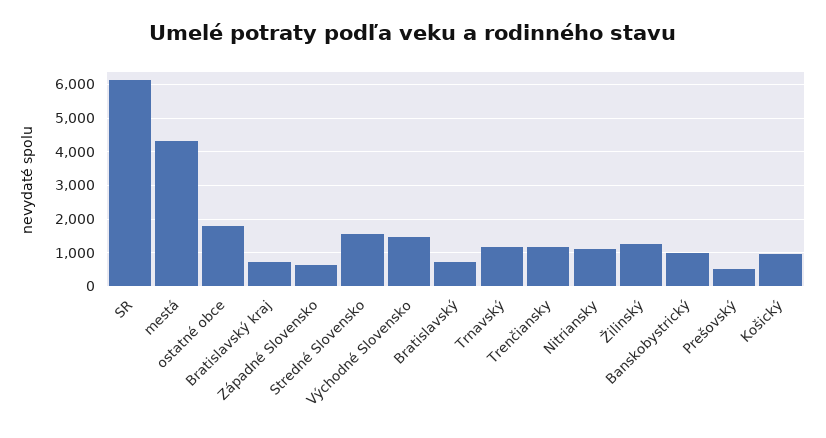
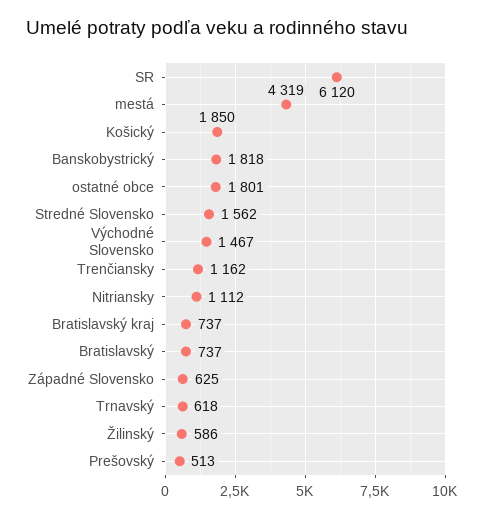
Trnavský: 1200 -> 618
Žilinský: 1200 -> 586
Banskobystrický: 1000 -> 1818
Košický: 1000 -> 1850

